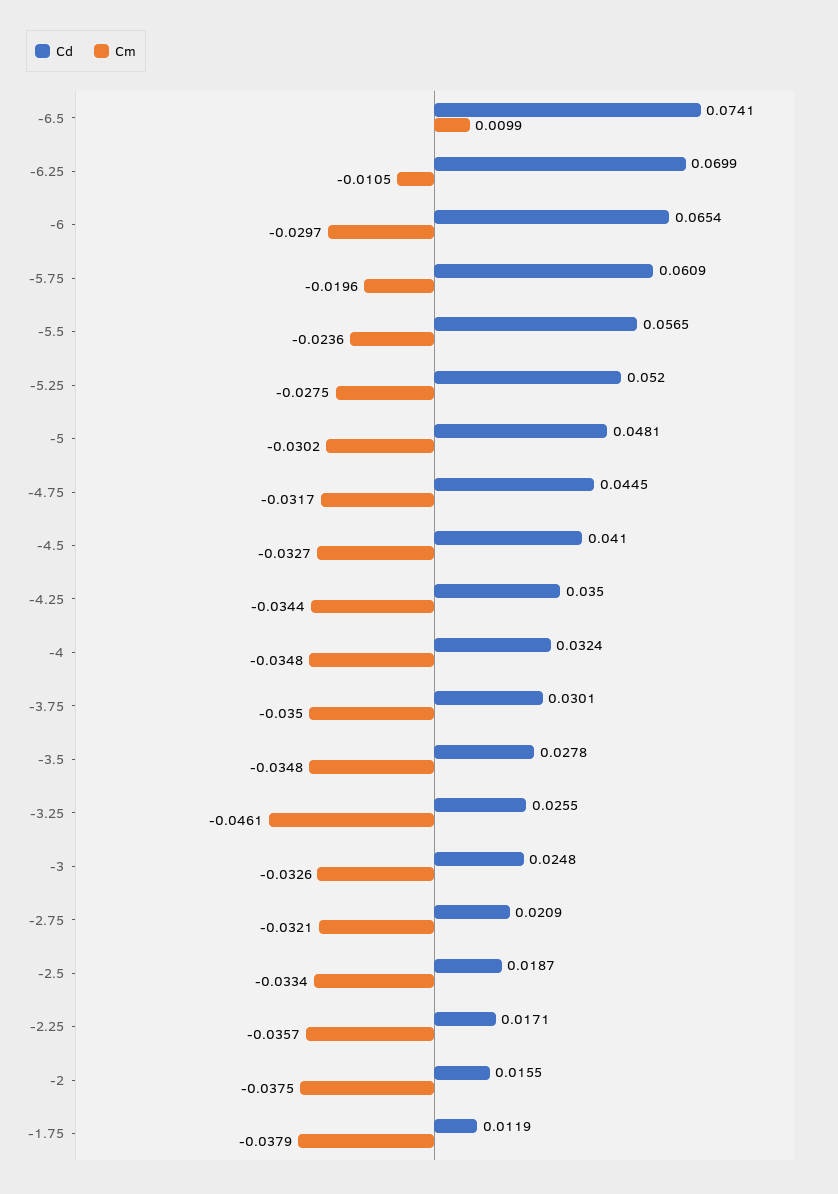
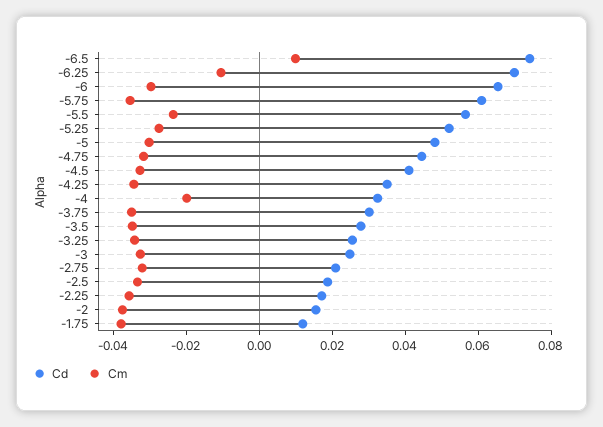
Cm, -5.75: -0.0196 -> -0.035
Cm, -4: -0.0348 -> -0.02
Cm, -3.25: -0.0461 -> -0.035

